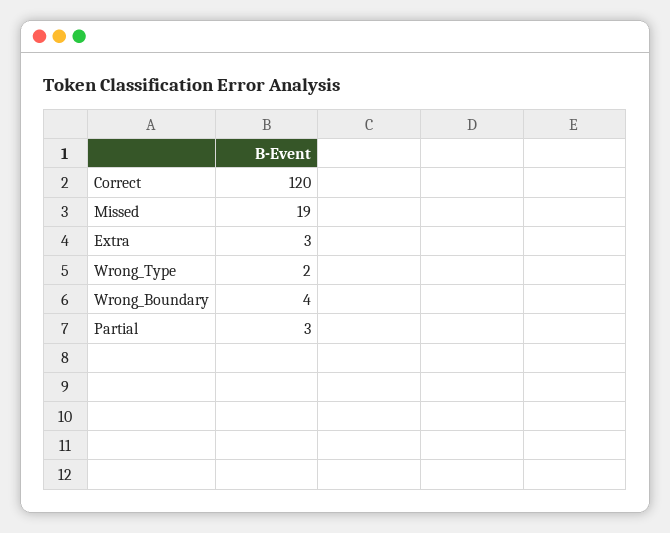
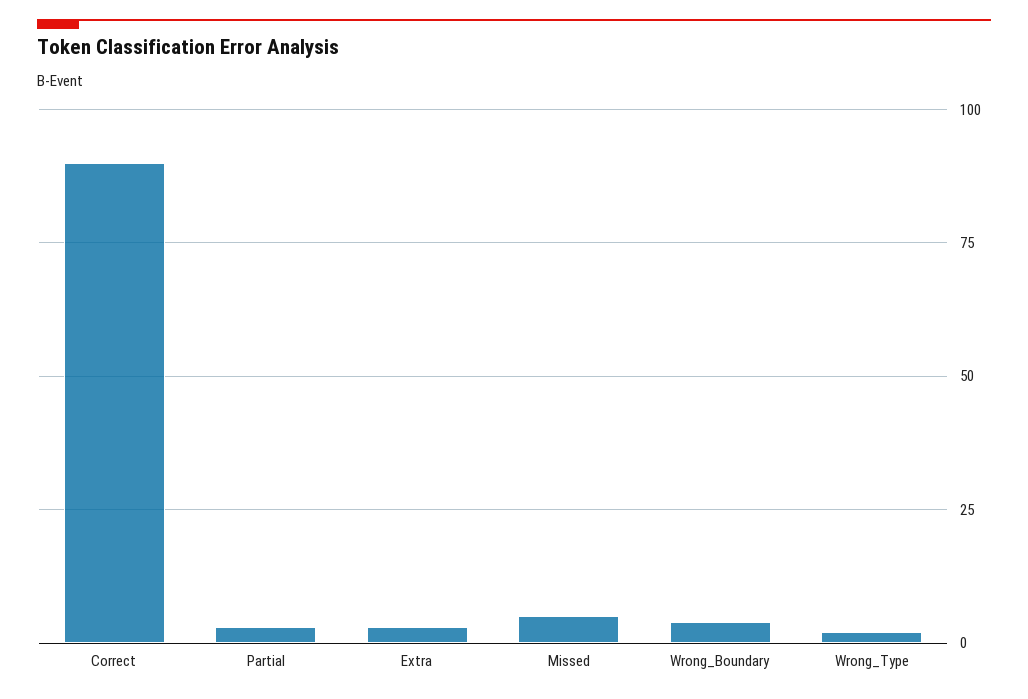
Correct: 120 -> 90
Missed: 19 -> 5

